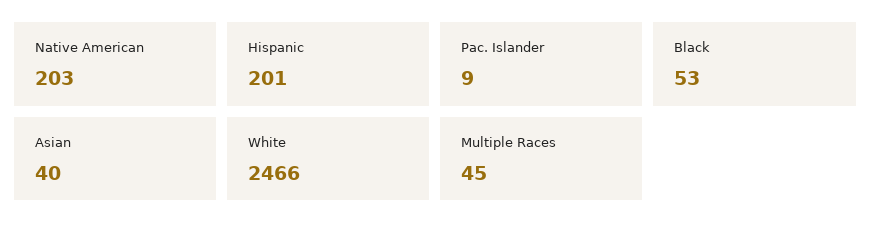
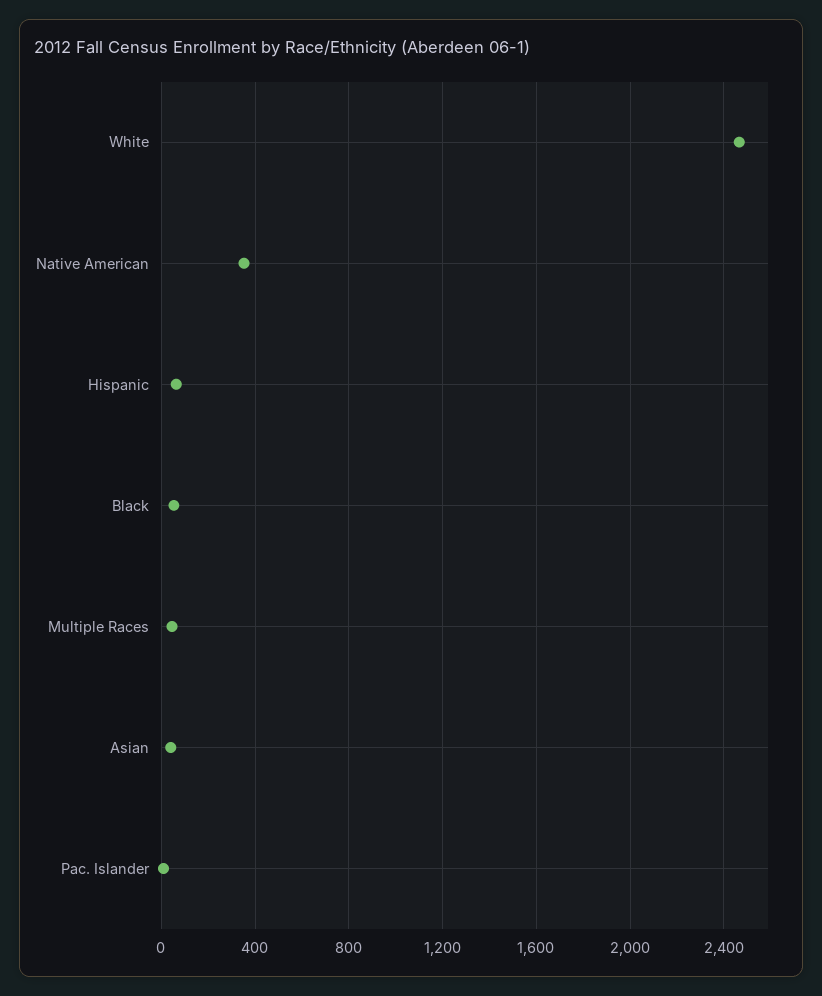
Native American: 203 -> 350
Hispanic: 201 -> 50

